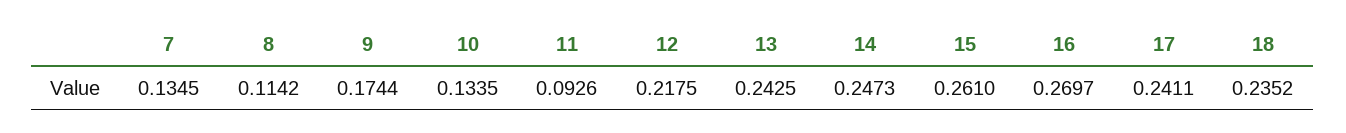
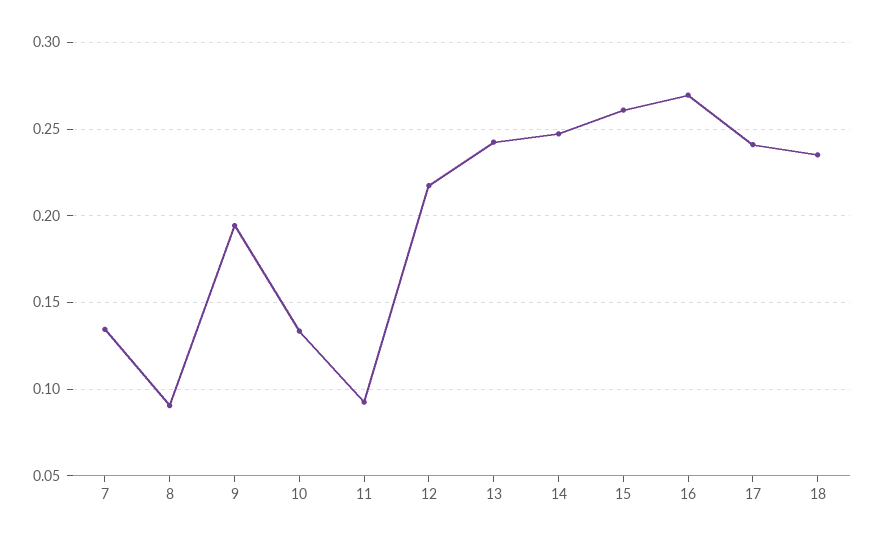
8: 0.1142 -> 0.09
9: 0.1744 -> 0.195

